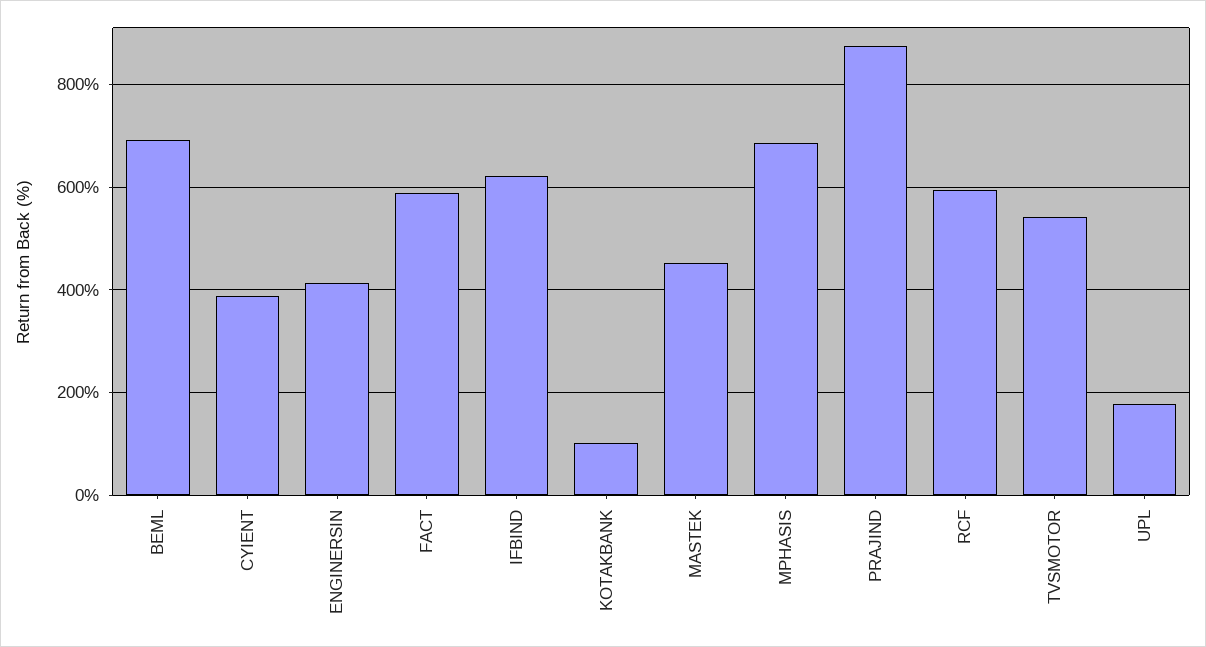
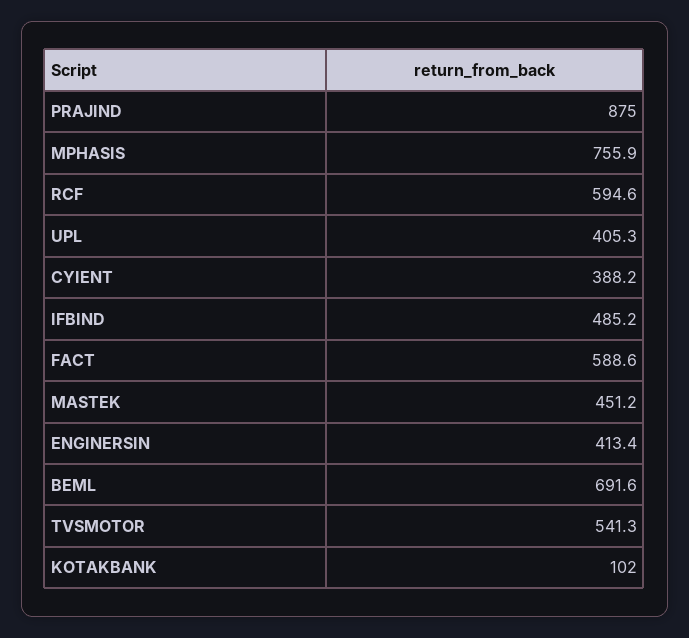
IFBIND: 620 -> 485.2
MPHASIS: 680 -> 755.9
UPL: 180 -> 405.3

